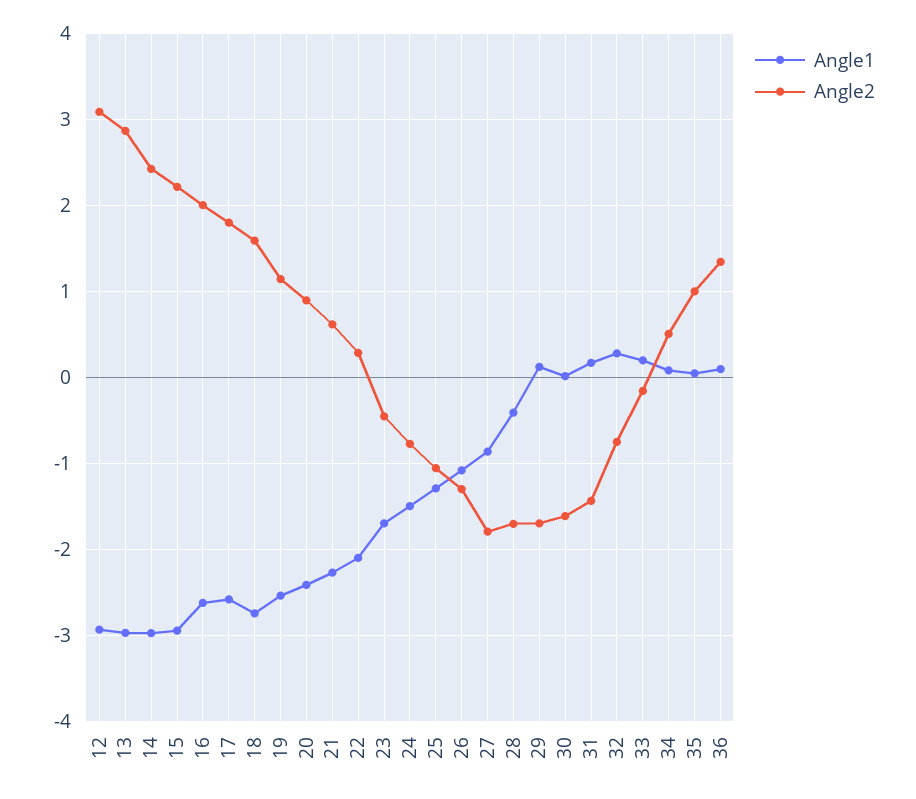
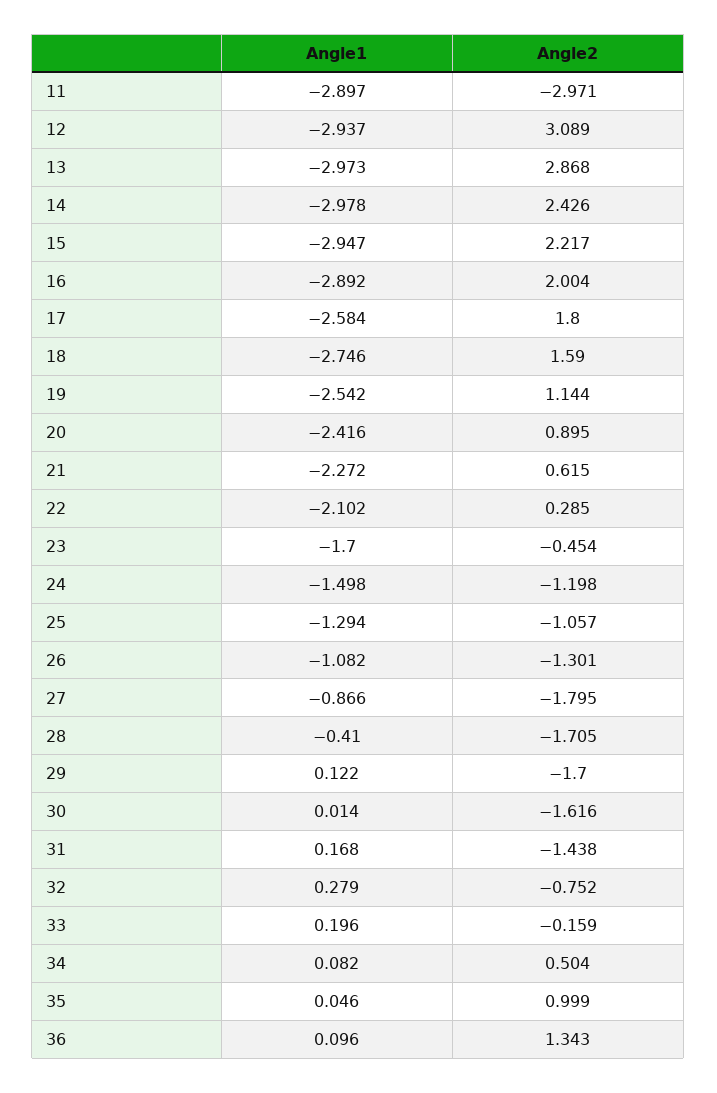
Angle1, 16: -2.6 -> -2.892
Angle2, 24: -0.8 -> -1.198
Angle1, 11: none -> -2.897
Angle2, 11: none -> -2.971

